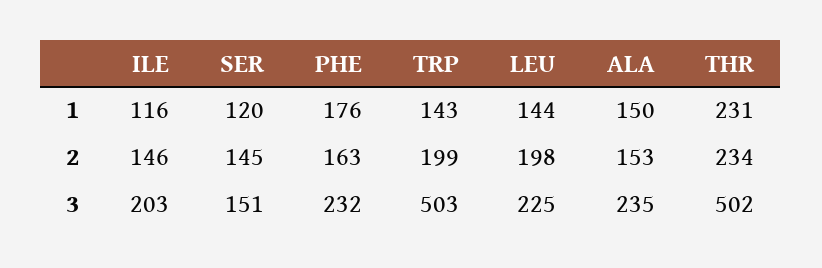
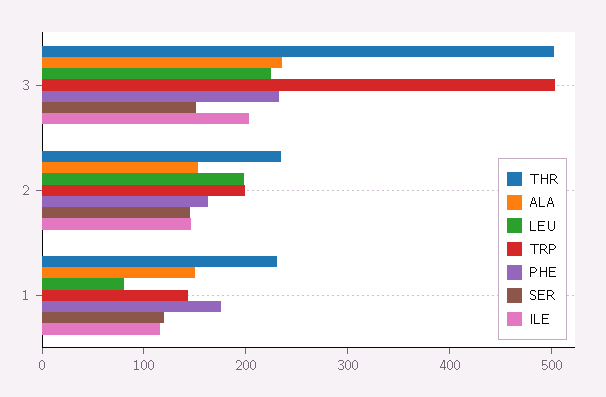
LEU, 1: 144 -> 80

